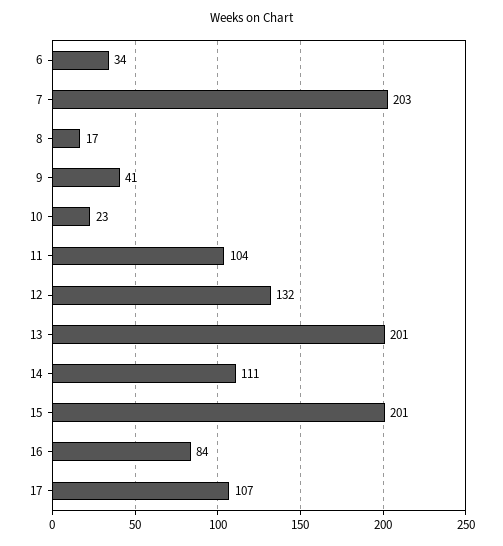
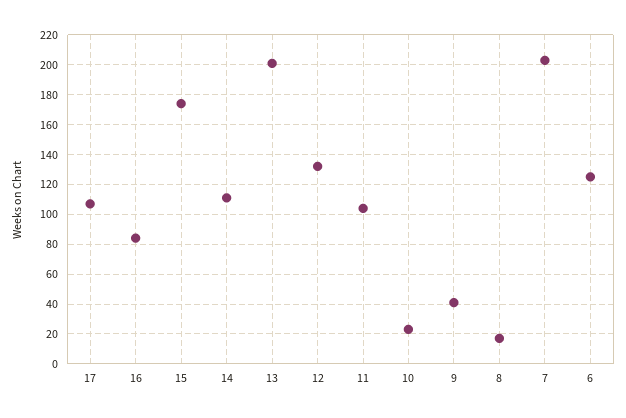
6: 34 -> 125
15: 201 -> 175

